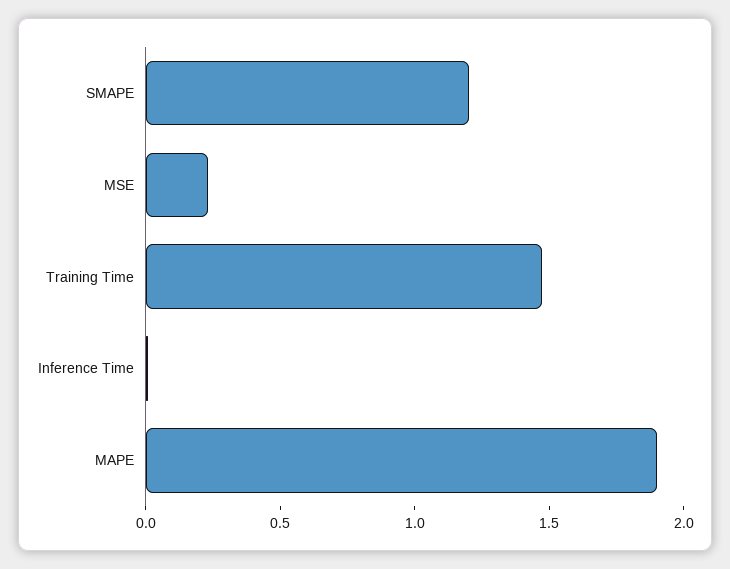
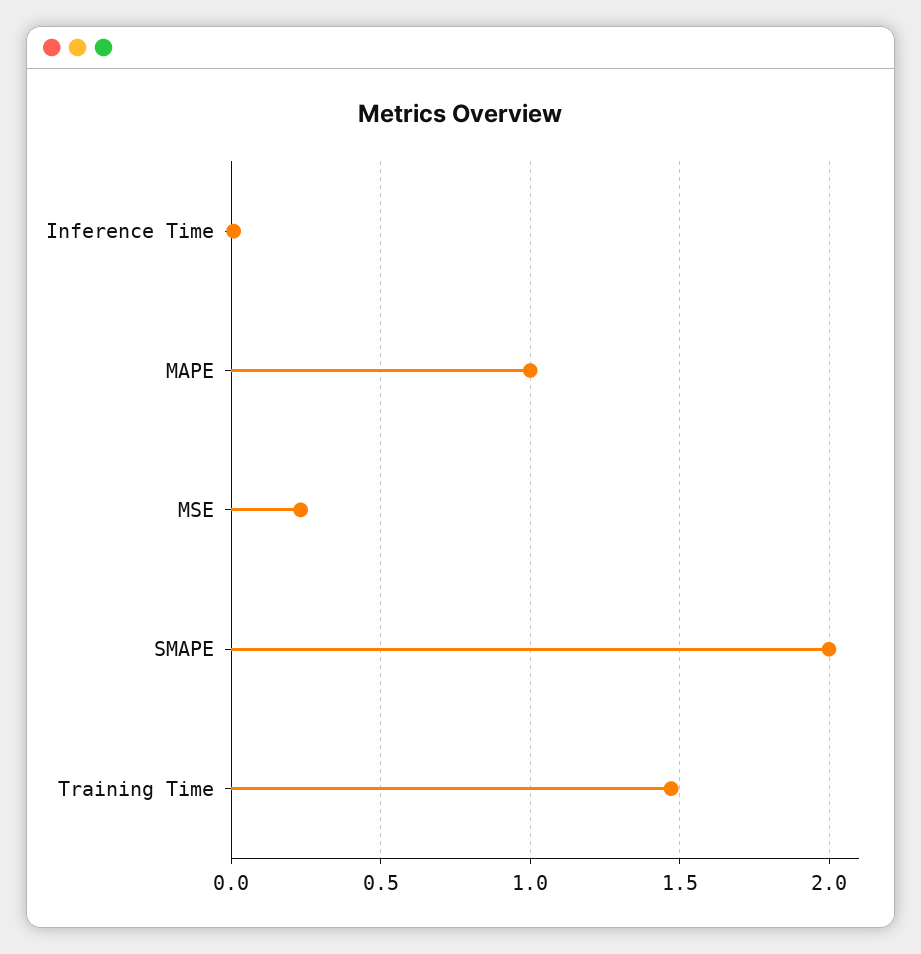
SMAPE: 1.2 -> 2
MAPE: 1.9 -> 1

